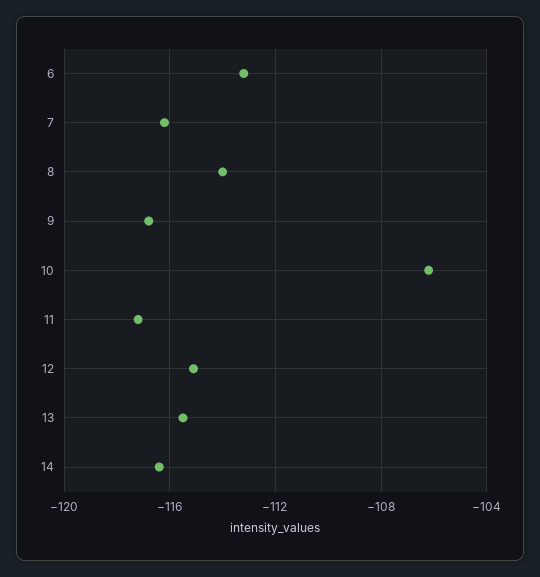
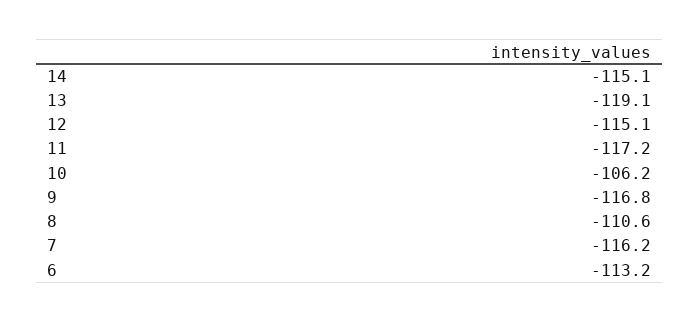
8: -114 -> -110.6
13: -115.5 -> -119.1
14: -116.5 -> -115.1

